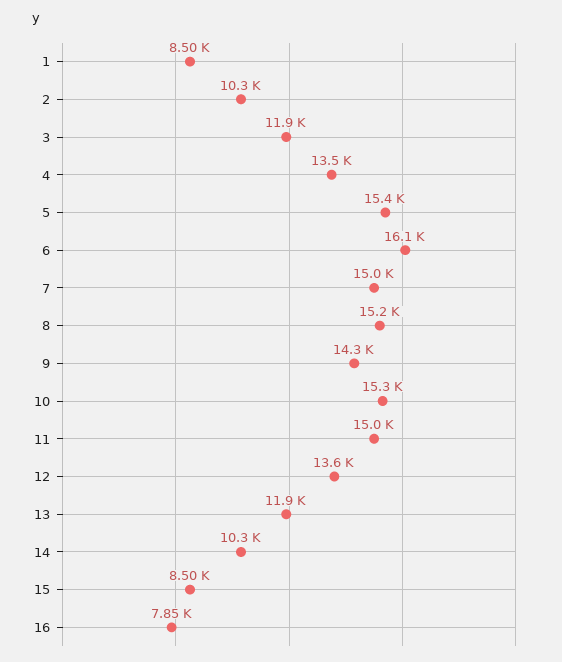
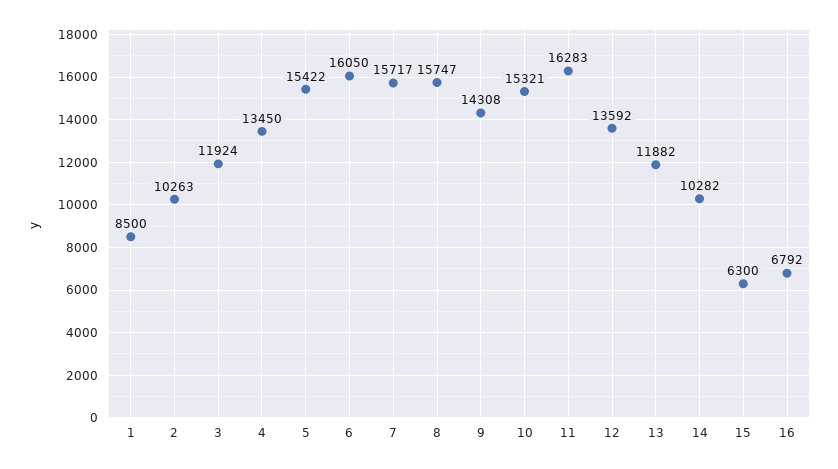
7: 15000 -> 15717
8: 15200 -> 15747
11: 15000 -> 16283
15: 8500 -> 6300
16: 7850 -> 6792

